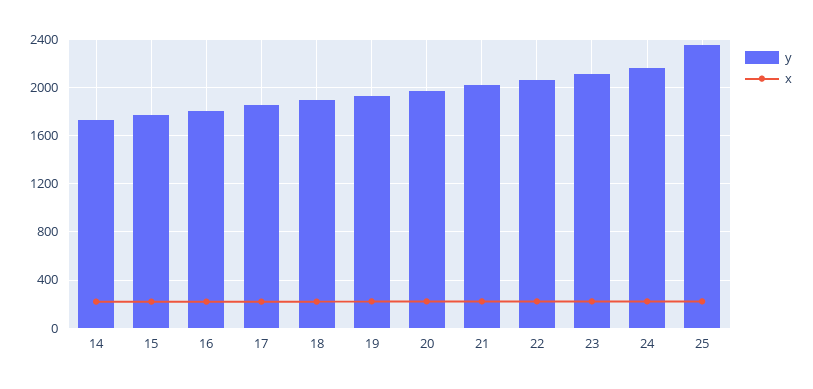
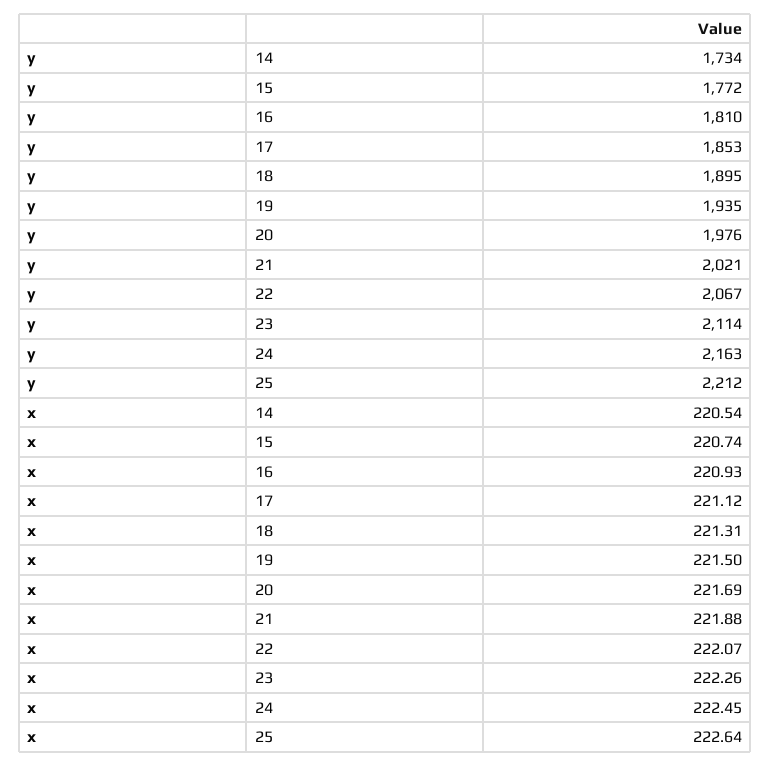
y, 25: 2350 -> 2212

